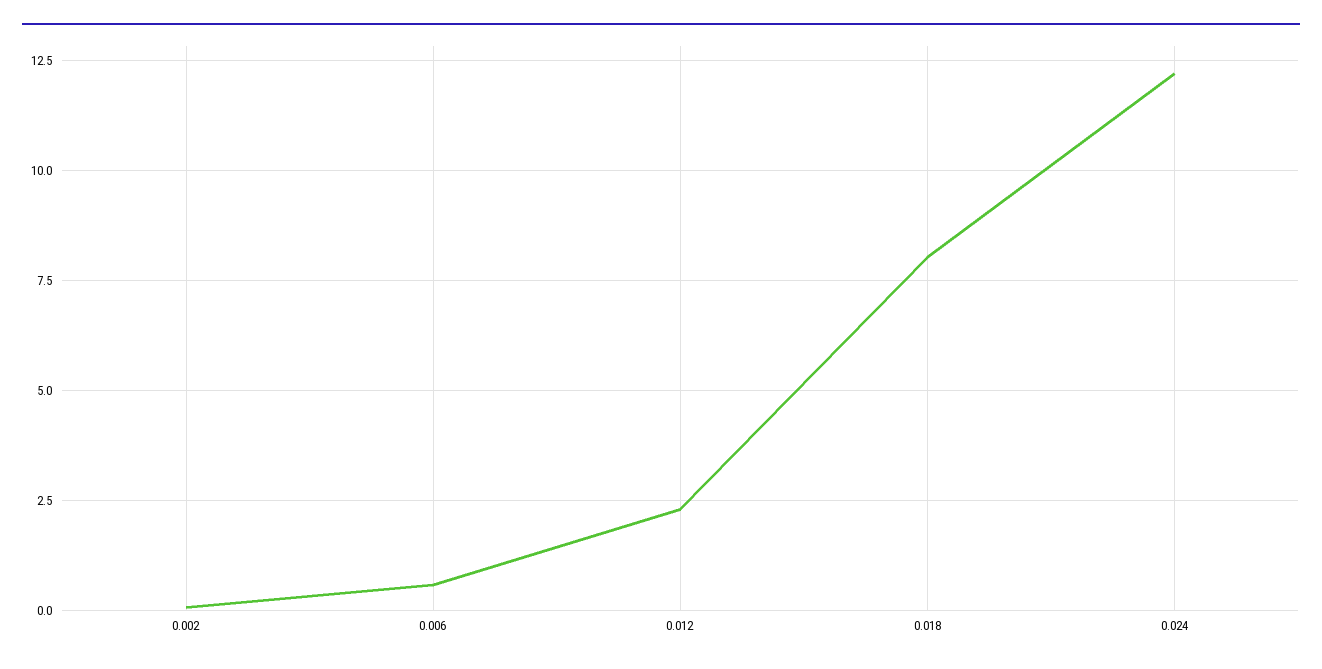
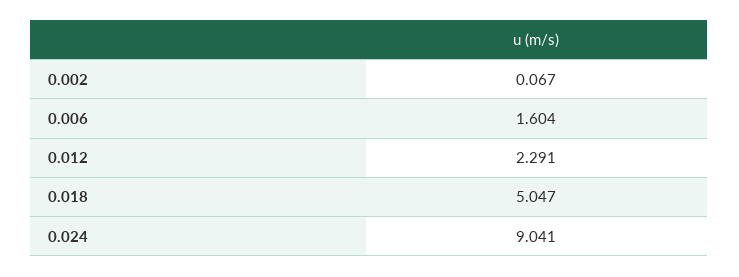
0.006: 0.5 -> 1.604
0.018: 8 -> 5.047
0.024: 12.25 -> 9.041

